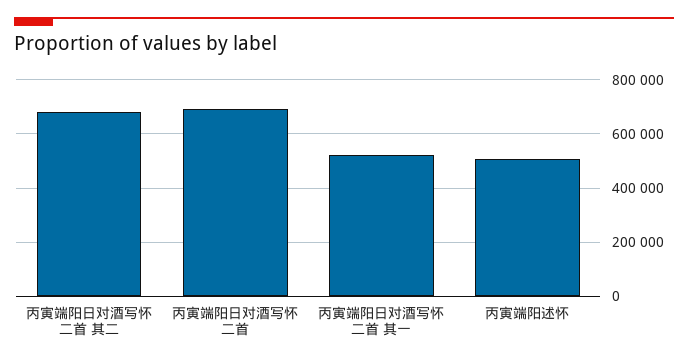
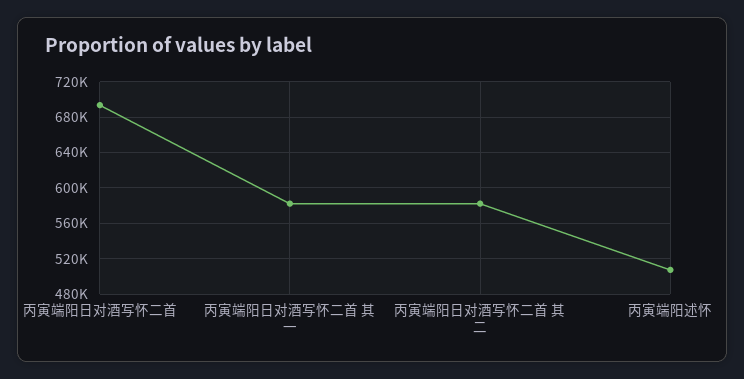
丙寅端阳日对酒写怀二首 其二: 675000 -> 580000
丙寅端阳日对酒写怀二首 其一: 525000 -> 580000

